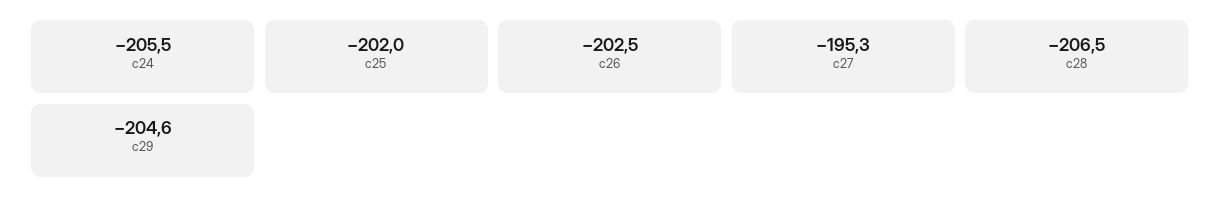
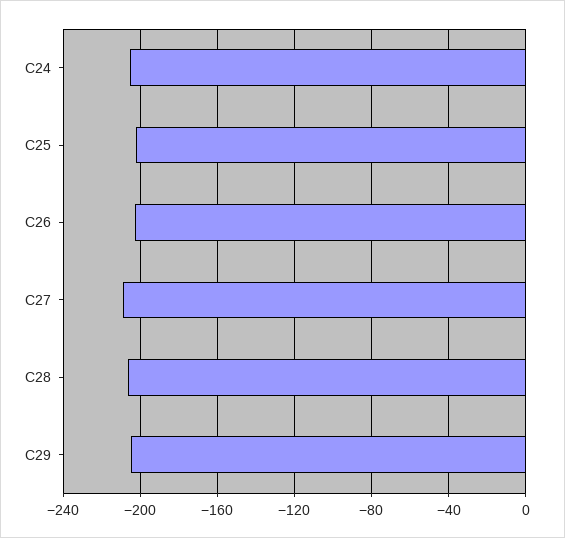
c27: -195.3 -> -210

